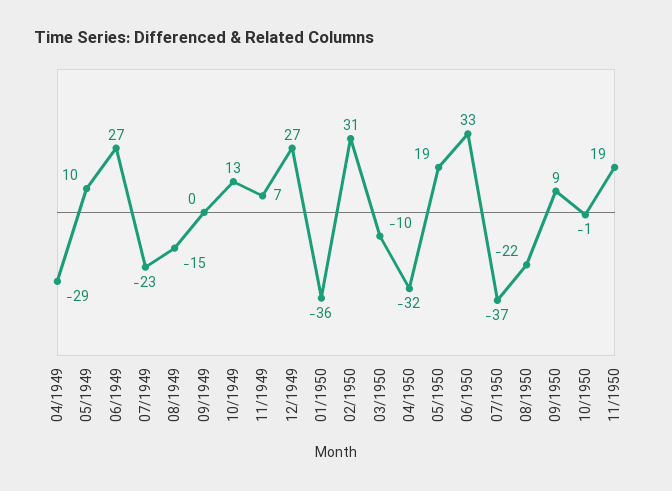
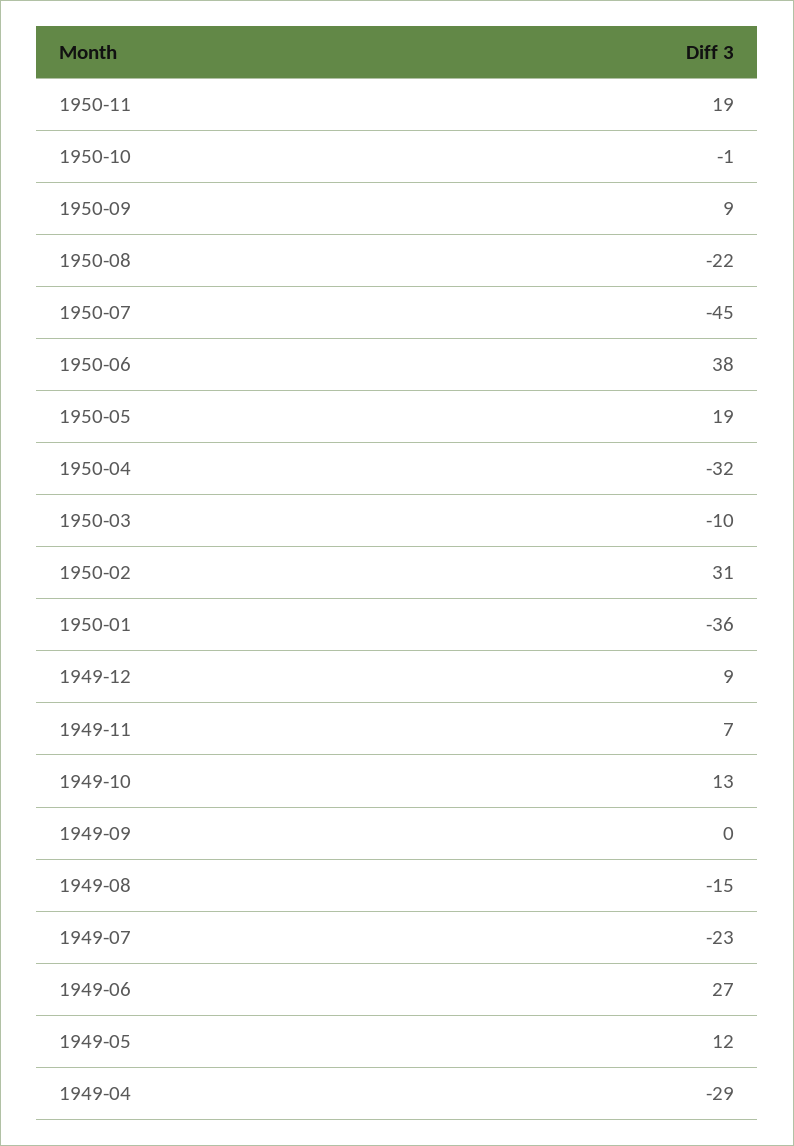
05/1949: 10 -> 12
12/1949: 27 -> 9
06/1950: 33 -> 38
07/1950: -37 -> -45

